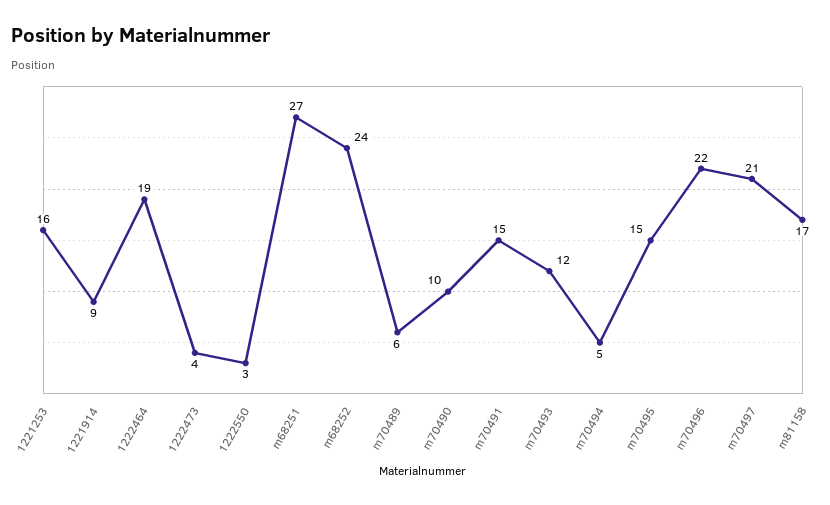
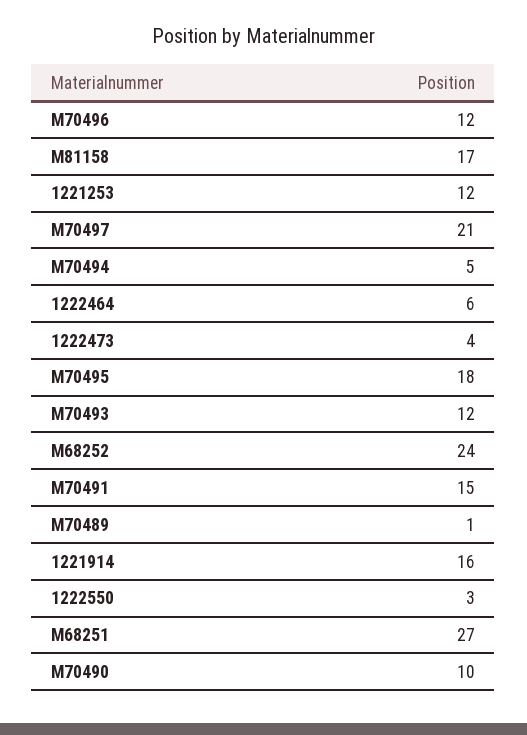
1221253: 16 -> 12
1221914: 9 -> 16
1222464: 19 -> 6
m70489: 6 -> 1
m70495: 15 -> 18
m70496: 22 -> 12

